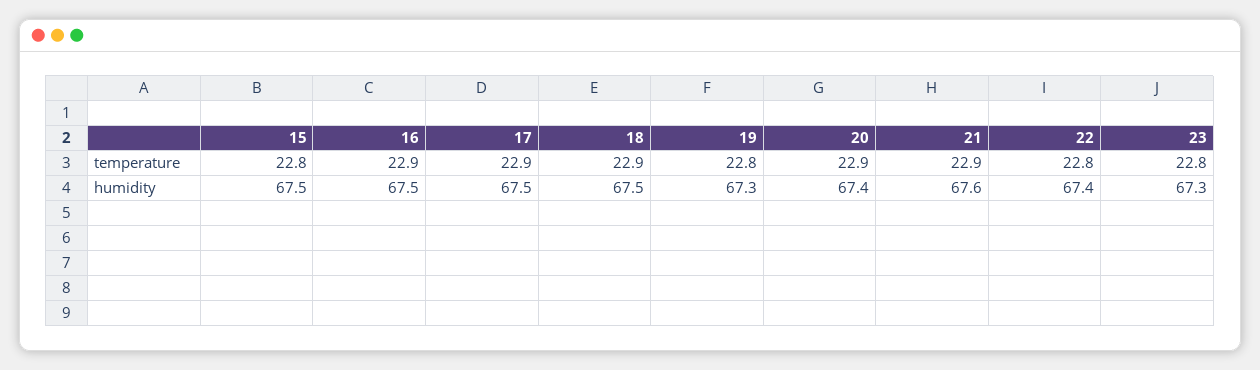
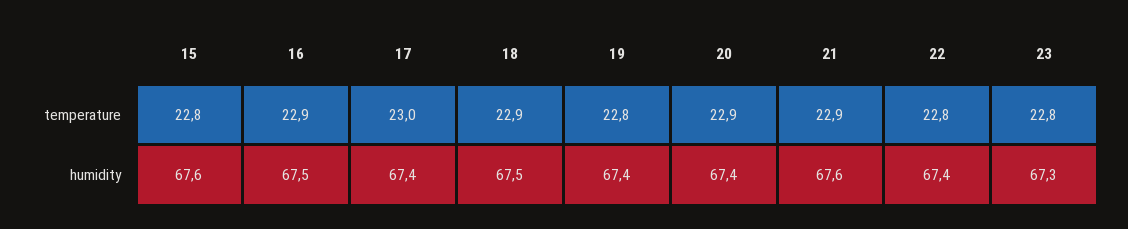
17, temperature: 22.9 -> 23
15, humidity: 67.5 -> 67.6
17, humidity: 67.5 -> 67.4
19, humidity: 67.3 -> 67.4

